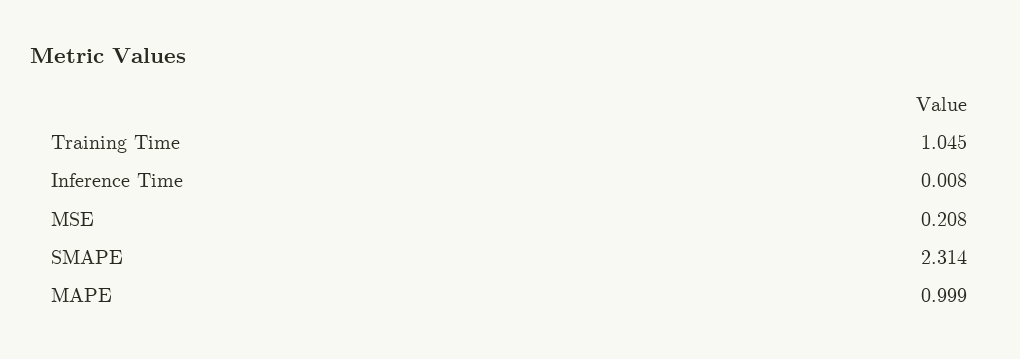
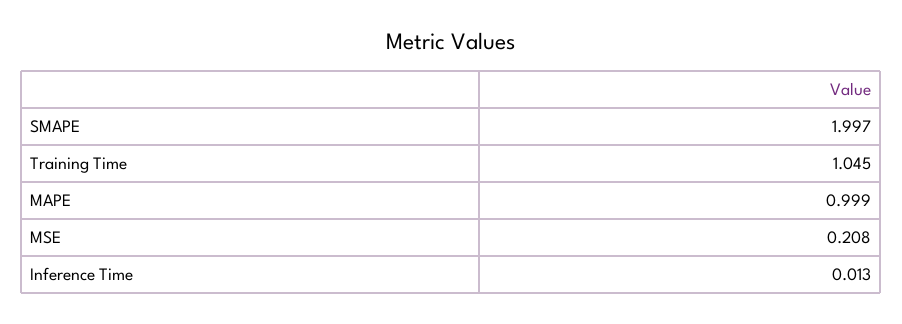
Inference Time: 0.008 -> 0.013
SMAPE: 2.314 -> 1.997

